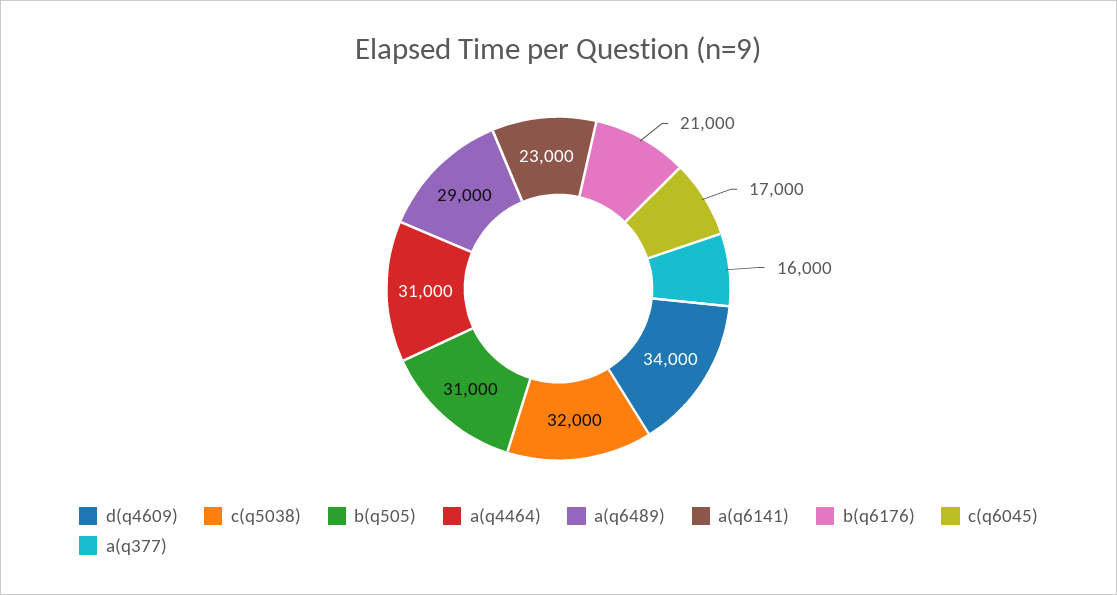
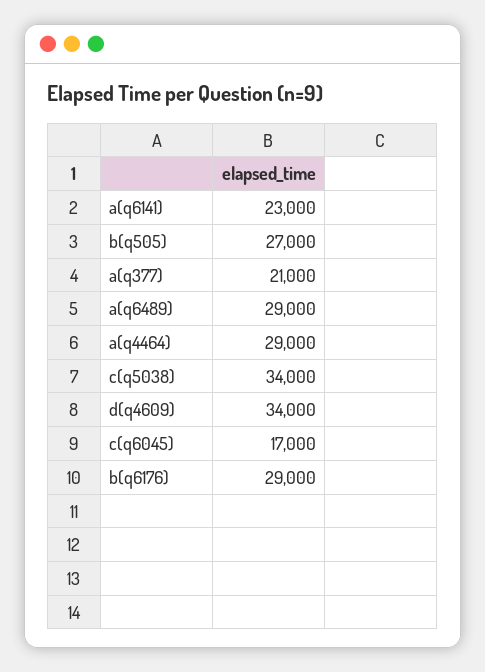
c(q5038): 32000 -> 34000
b(q505): 31000 -> 27000
a(q4464): 31000 -> 29000
b(q6176): 21000 -> 29000
a(q377): 16000 -> 21000

